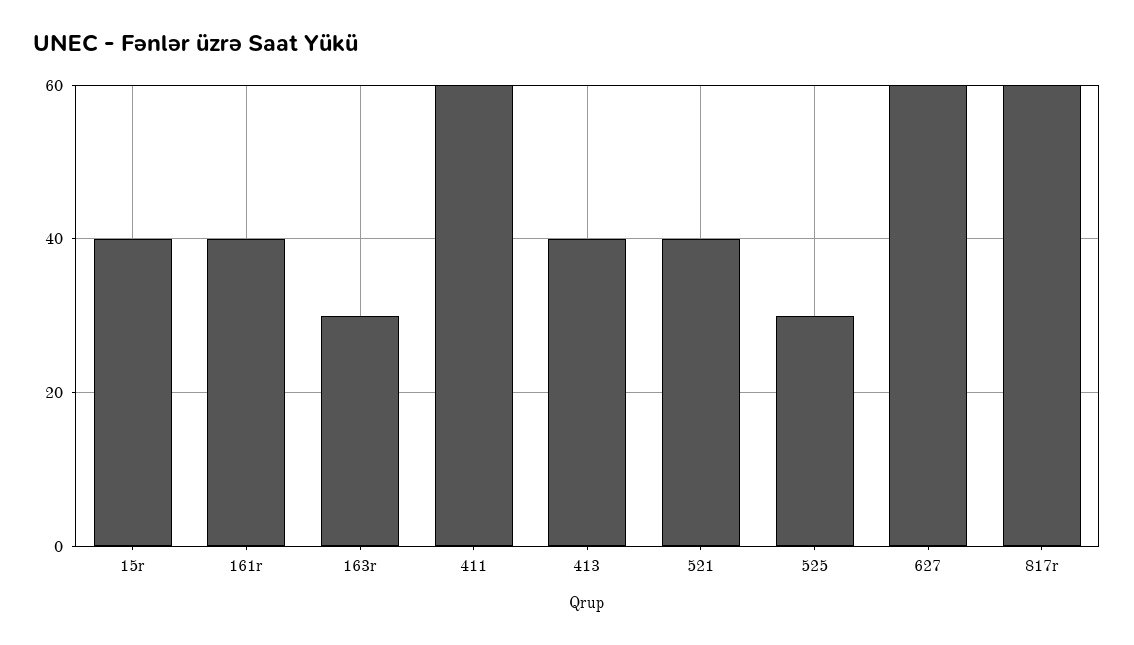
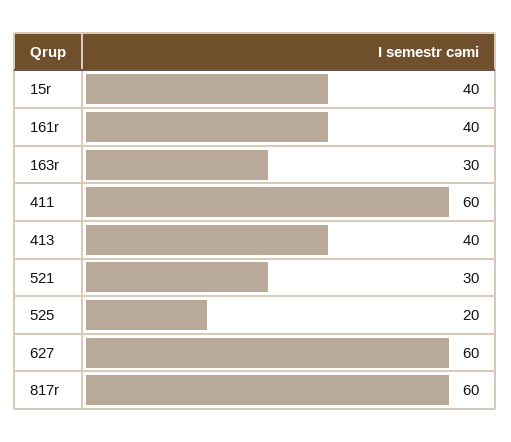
521: 40 -> 30
525: 30 -> 20

